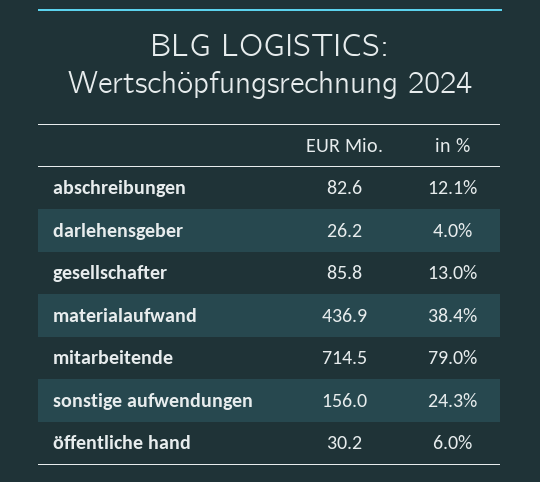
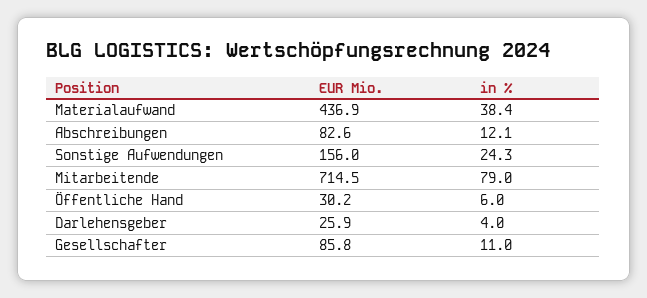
EUR Mio., darlehensgeber: 26.2 -> 25.9
in %, gesellschafter: 13 -> 11

